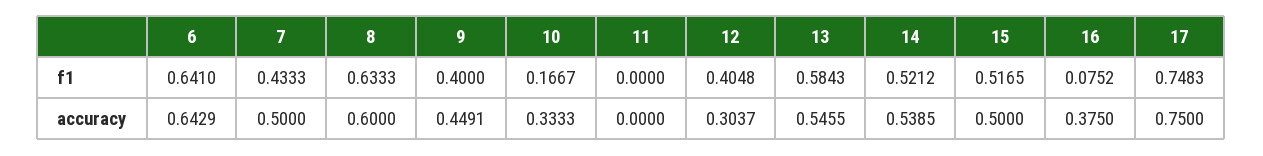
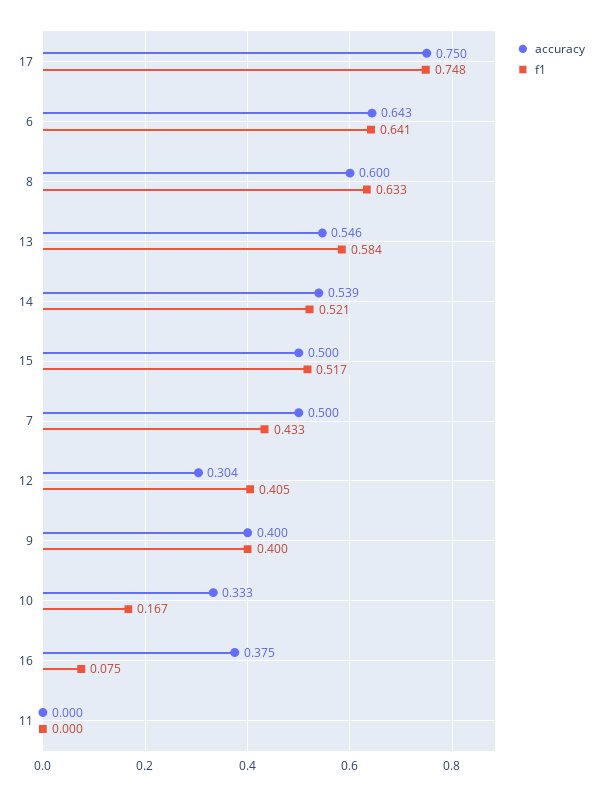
accuracy, 9: 0.4491 -> 0.4

